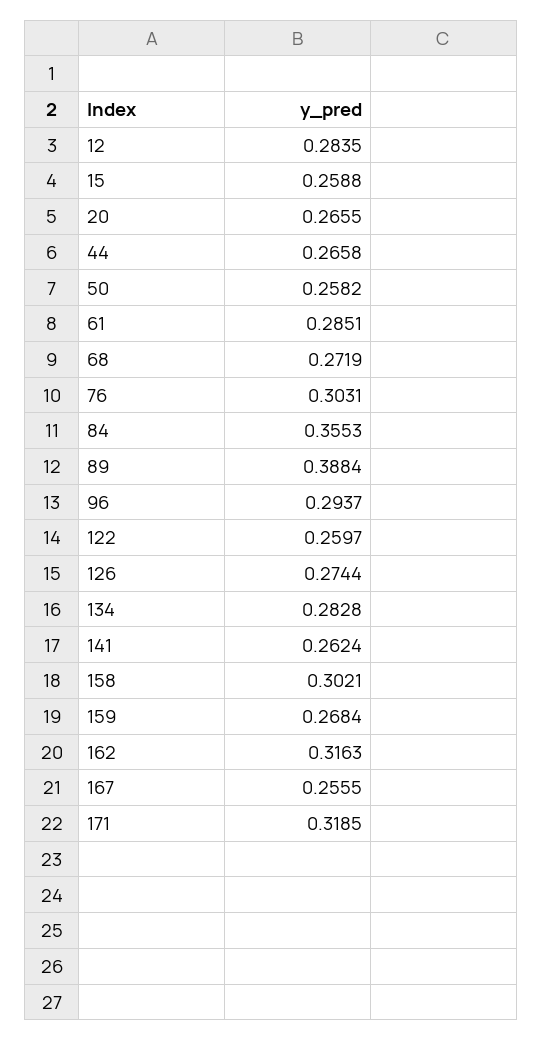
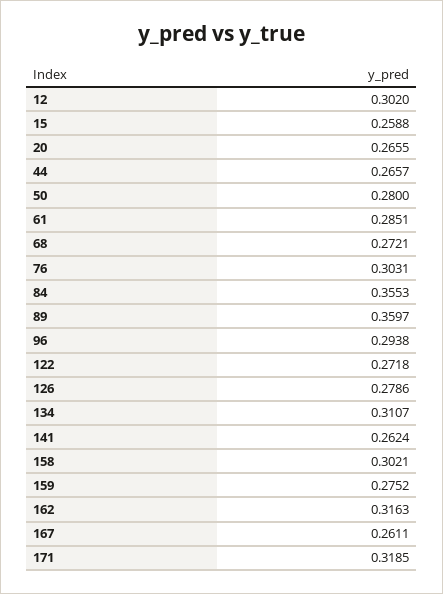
12: 0.2835 -> 0.302
44: 0.2658 -> 0.2657
50: 0.2582 -> 0.28
68: 0.2719 -> 0.2721
89: 0.3884 -> 0.3597
96: 0.2937 -> 0.2938
122: 0.2597 -> 0.2718
126: 0.2744 -> 0.2786
134: 0.2828 -> 0.3107
159: 0.2684 -> 0.2752
167: 0.2555 -> 0.2611

